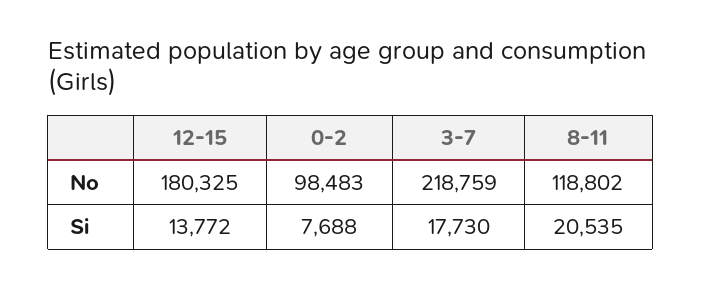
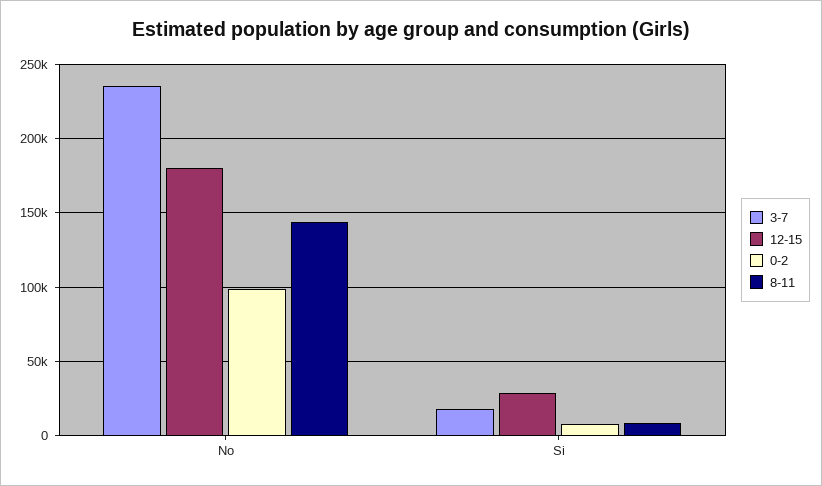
3-7, No: 218759 -> 235000
8-11, No: 118802 -> 145000
12-15, Si: 13772 -> 30000
8-11, Si: 20535 -> 10000

